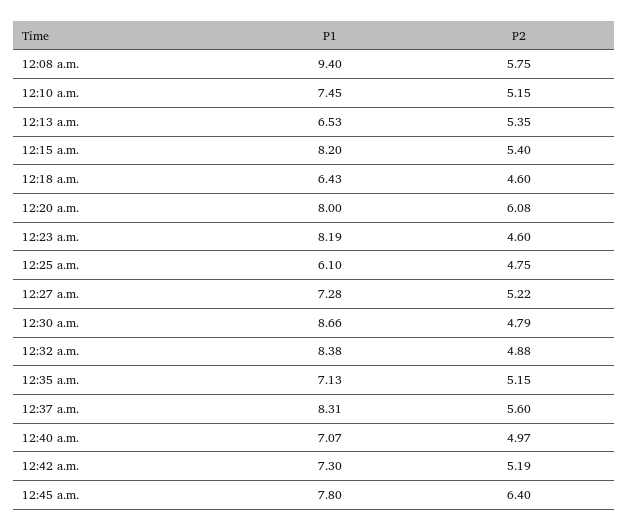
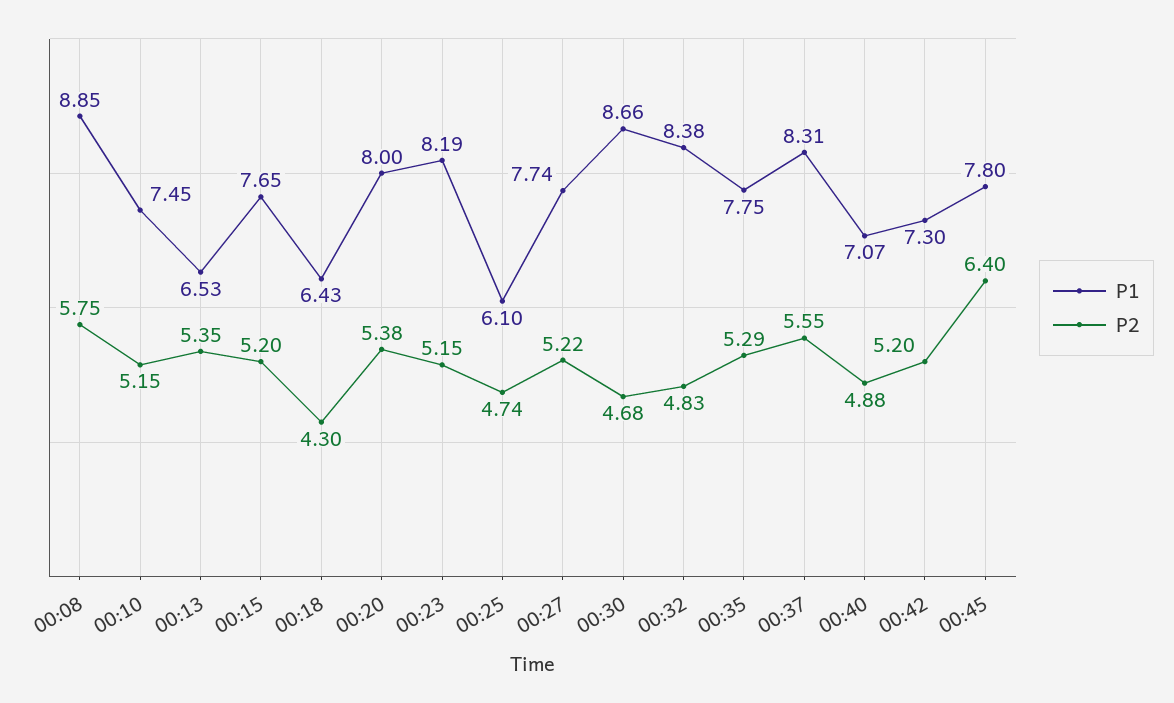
P1, 12:08 a.m.: 9.4 -> 8.85
P1, 12:15 a.m.: 8.2 -> 7.65
P2, 12:15 a.m.: 5.4 -> 5.2
P2, 12:18 a.m.: 4.6 -> 4.3
P2, 12:20 a.m.: 6.08 -> 5.38
P2, 12:23 a.m.: 4.6 -> 5.15
P2, 12:25 a.m.: 4.75 -> 4.74
P1, 12:27 a.m.: 7.28 -> 7.74
P2, 12:30 a.m.: 4.79 -> 4.68
P2, 12:32 a.m.: 4.88 -> 4.83
P1, 12:35 a.m.: 7.13 -> 7.75
P2, 12:35 a.m.: 5.15 -> 5.29
P2, 12:37 a.m.: 5.6 -> 5.55
P2, 12:40 a.m.: 4.97 -> 4.88
P2, 12:42 a.m.: 5.19 -> 5.2

